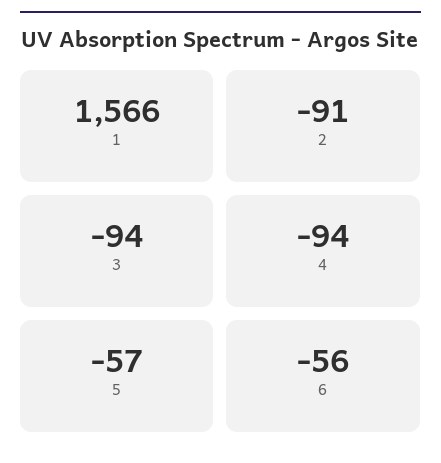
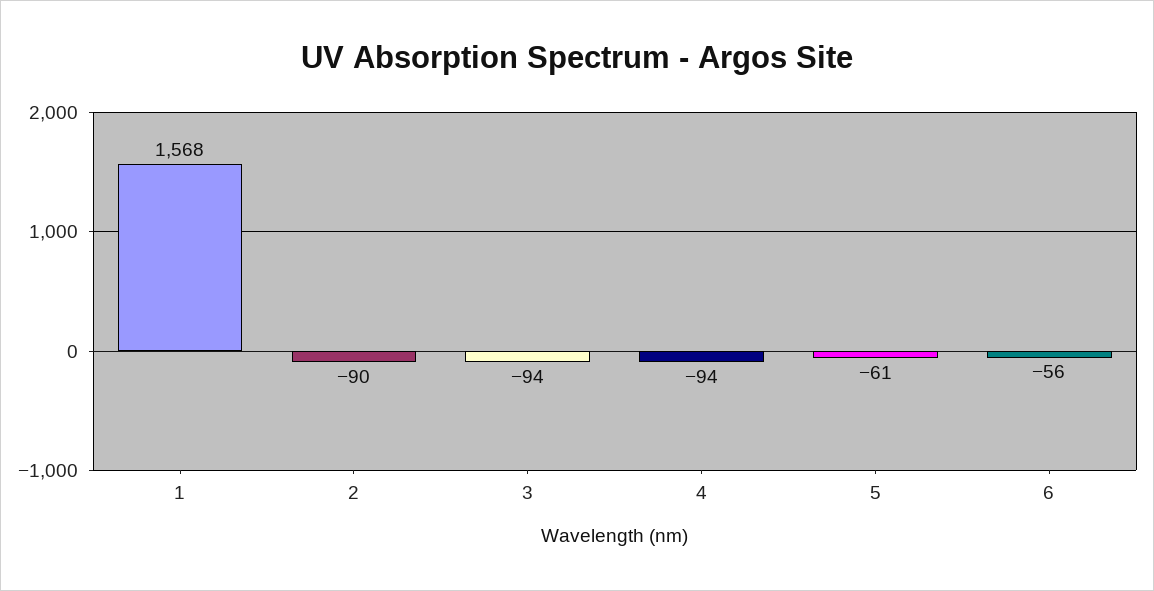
1: 1566 -> 1568
2: -91 -> -90
5: -57 -> -61

